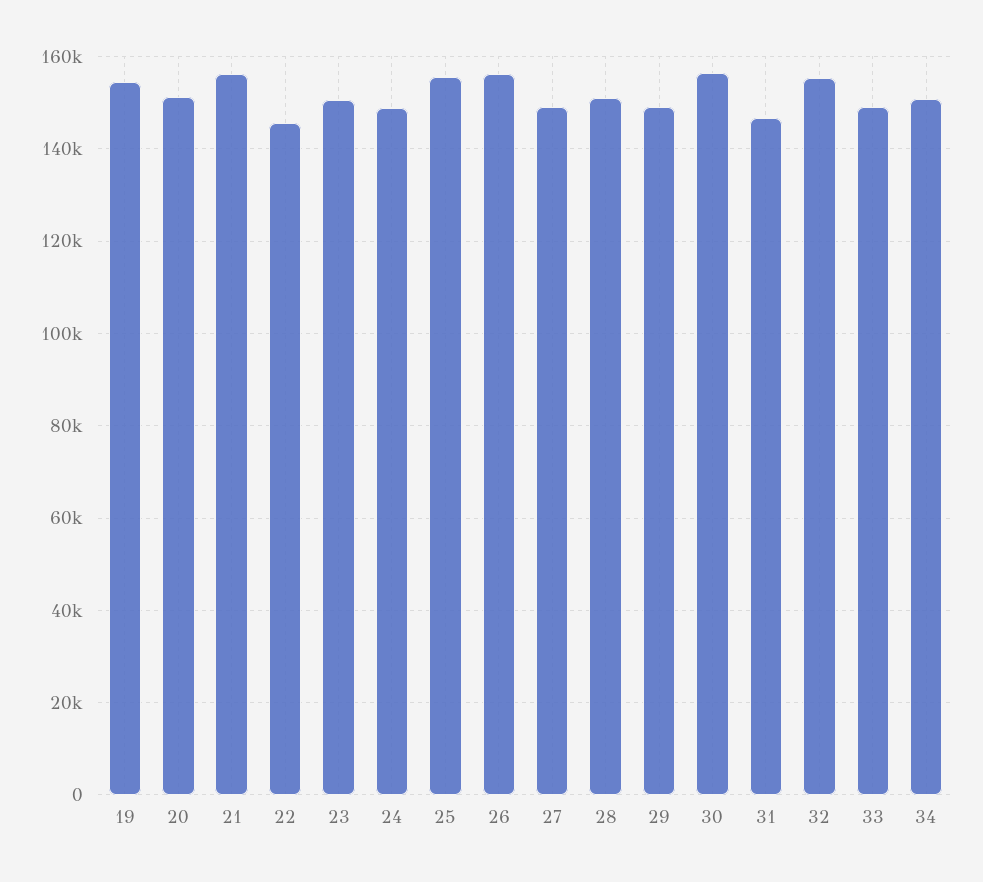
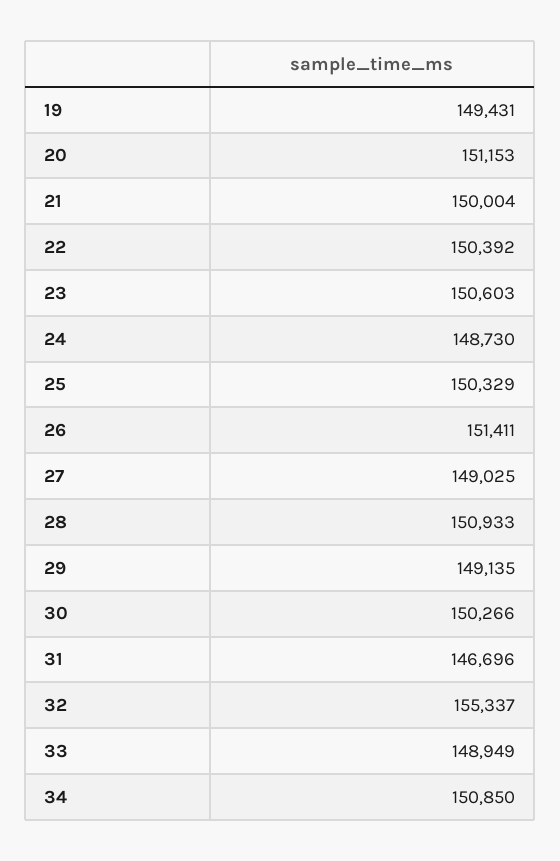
19: 154000 -> 149431
21: 156000 -> 150004
22: 146000 -> 150392
25: 156000 -> 150329
26: 156000 -> 151411
30: 156000 -> 150266

